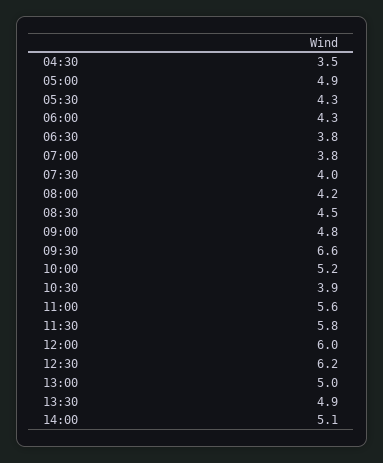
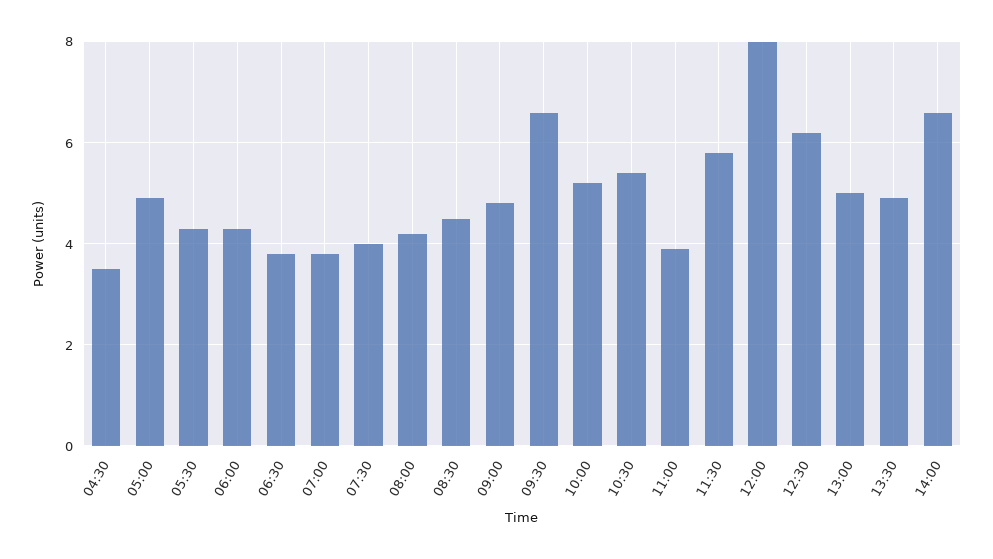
10:30: 3.9 -> 5.5
11:00: 5.6 -> 4
12:00: 6 -> 8
14:00: 5.1 -> 6.5

